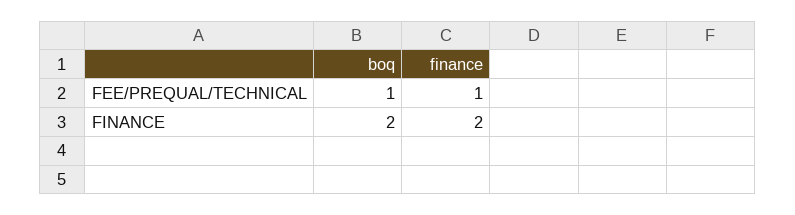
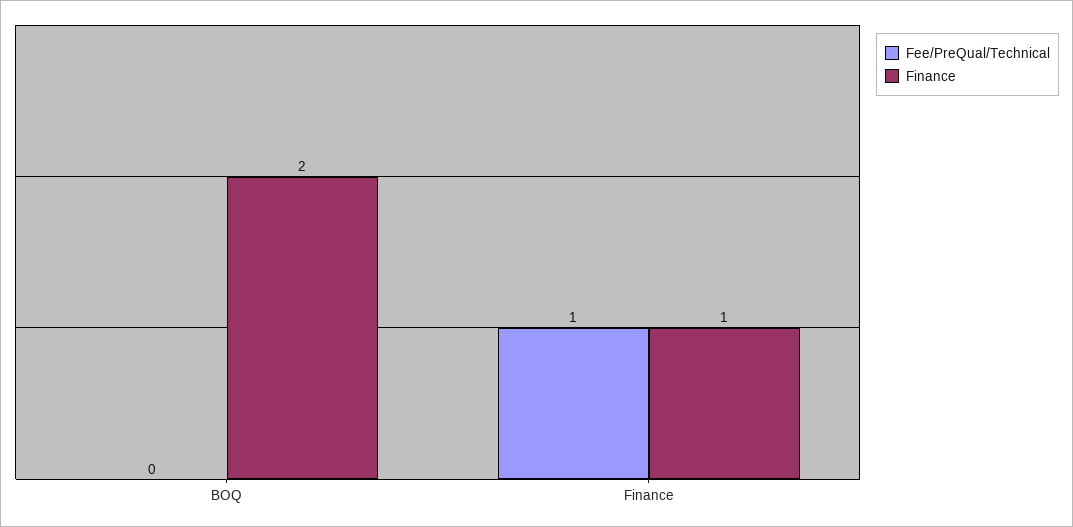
FEE/PREQUAL/TECHNICAL, boq: 1 -> 0
FINANCE, finance: 2 -> 1

